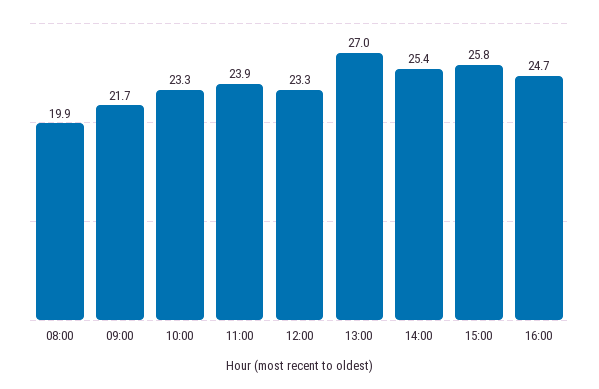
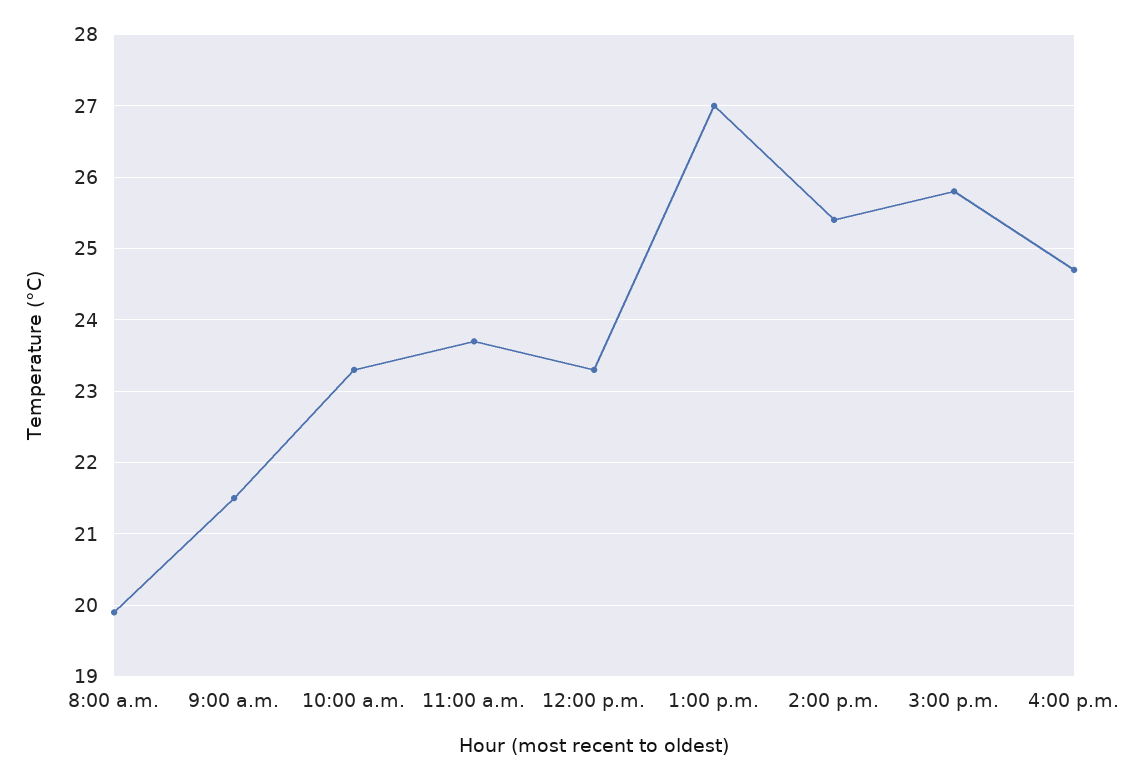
09:00: 21.7 -> 21.5
11:00: 23.9 -> 23.7

